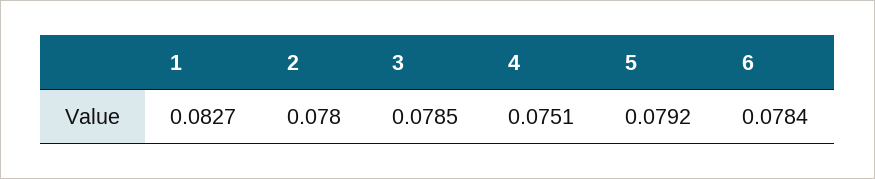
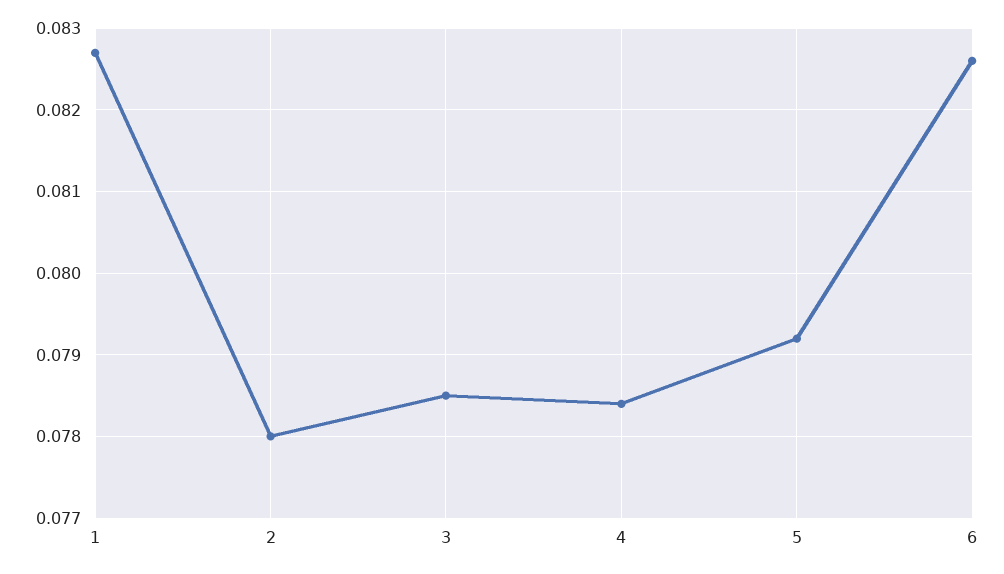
4: 0.0751 -> 0.0784
6: 0.0784 -> 0.0826

